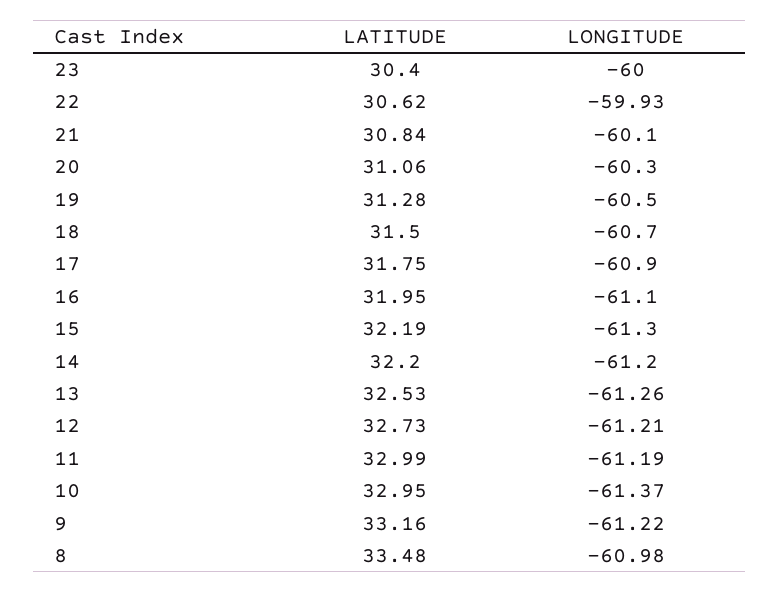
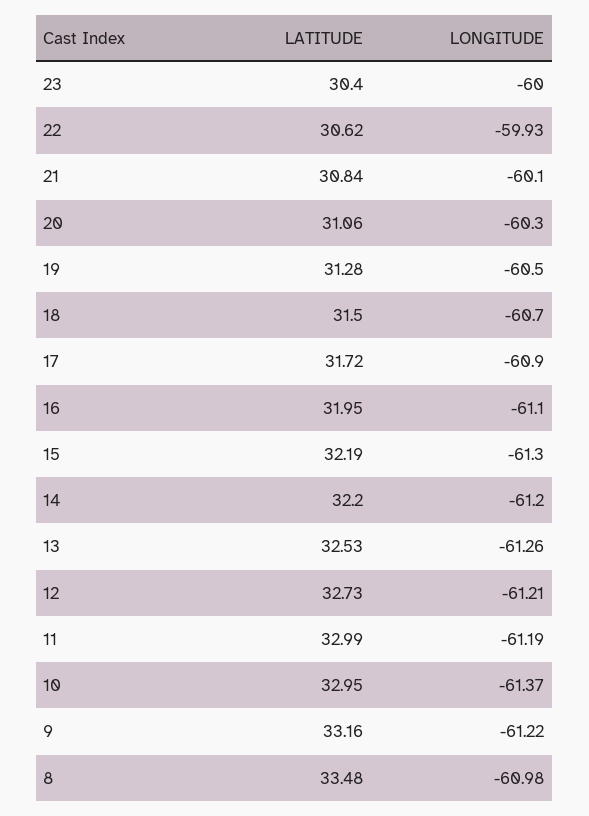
LATITUDE, 17: 31.75 -> 31.72

